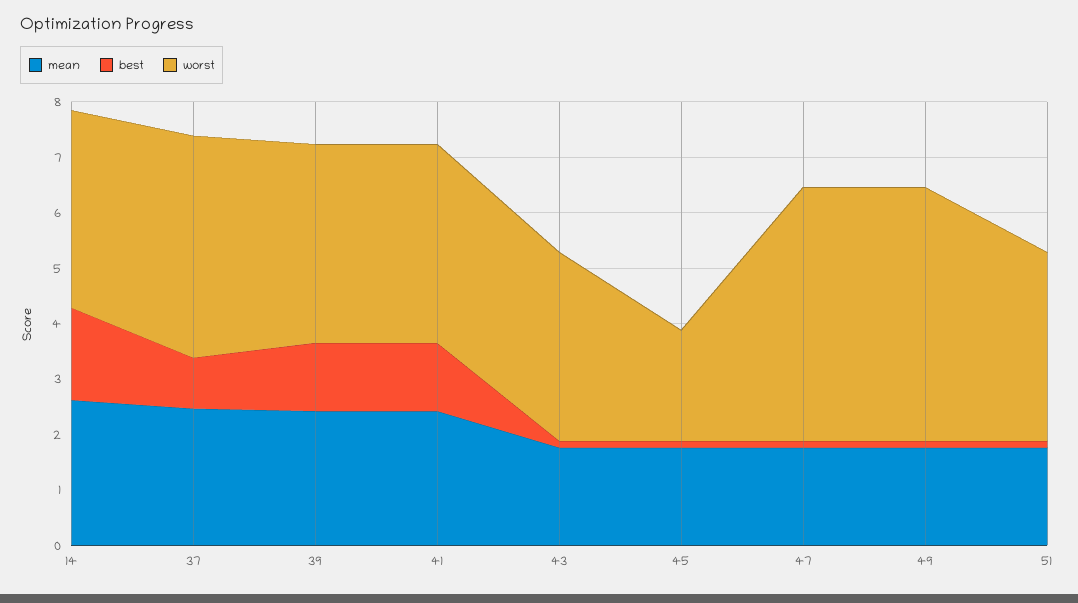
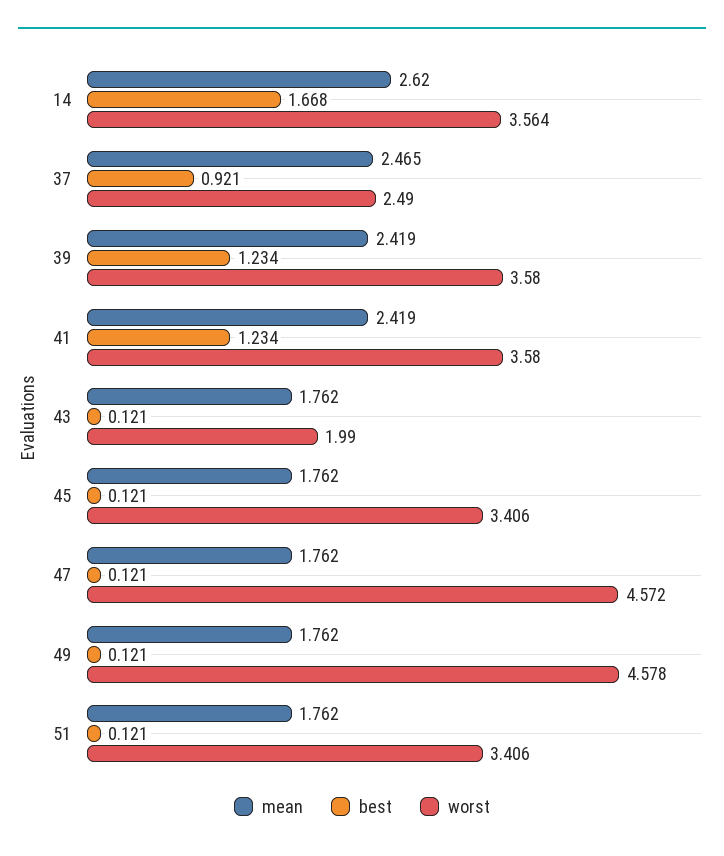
worst, 37: 4 -> 2.49
worst, 43: 3.4 -> 1.99
worst, 45: 2 -> 3.406

